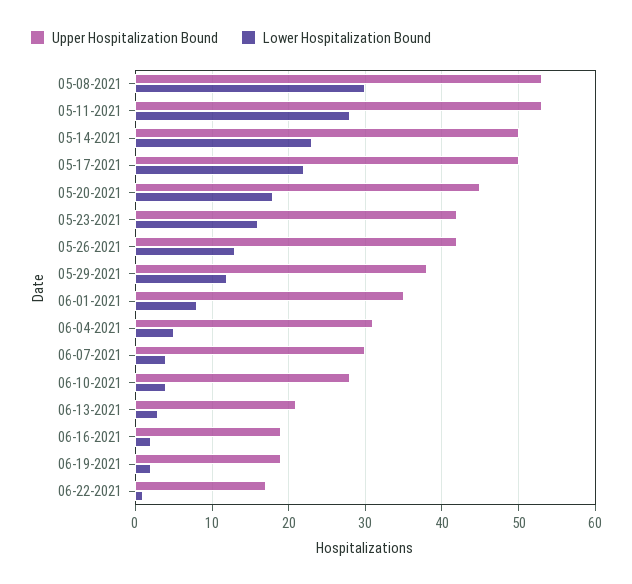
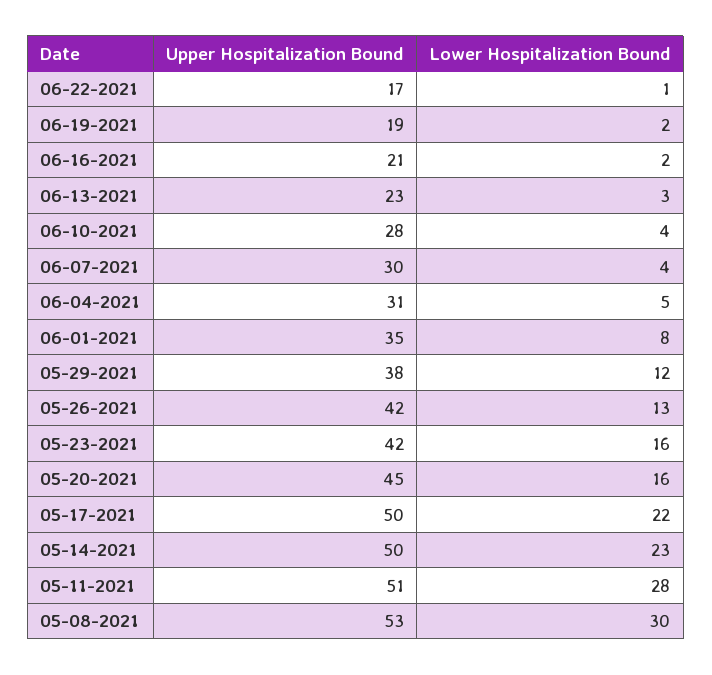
Upper Hospitalization Bound, 05-11-2021: 53 -> 51
Lower Hospitalization Bound, 05-20-2021: 18 -> 16
Upper Hospitalization Bound, 06-13-2021: 21 -> 23
Upper Hospitalization Bound, 06-16-2021: 19 -> 21

